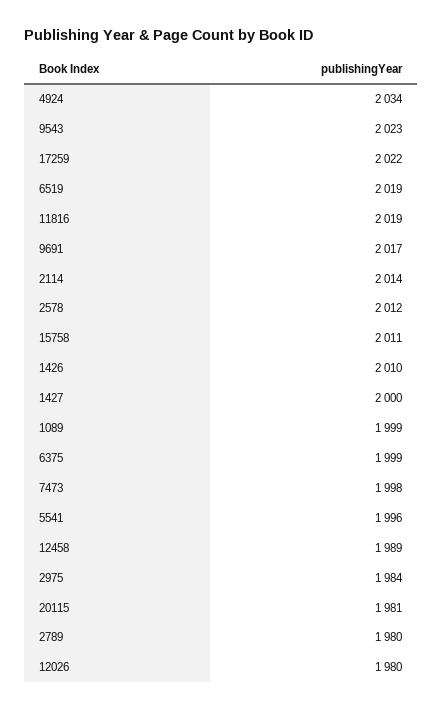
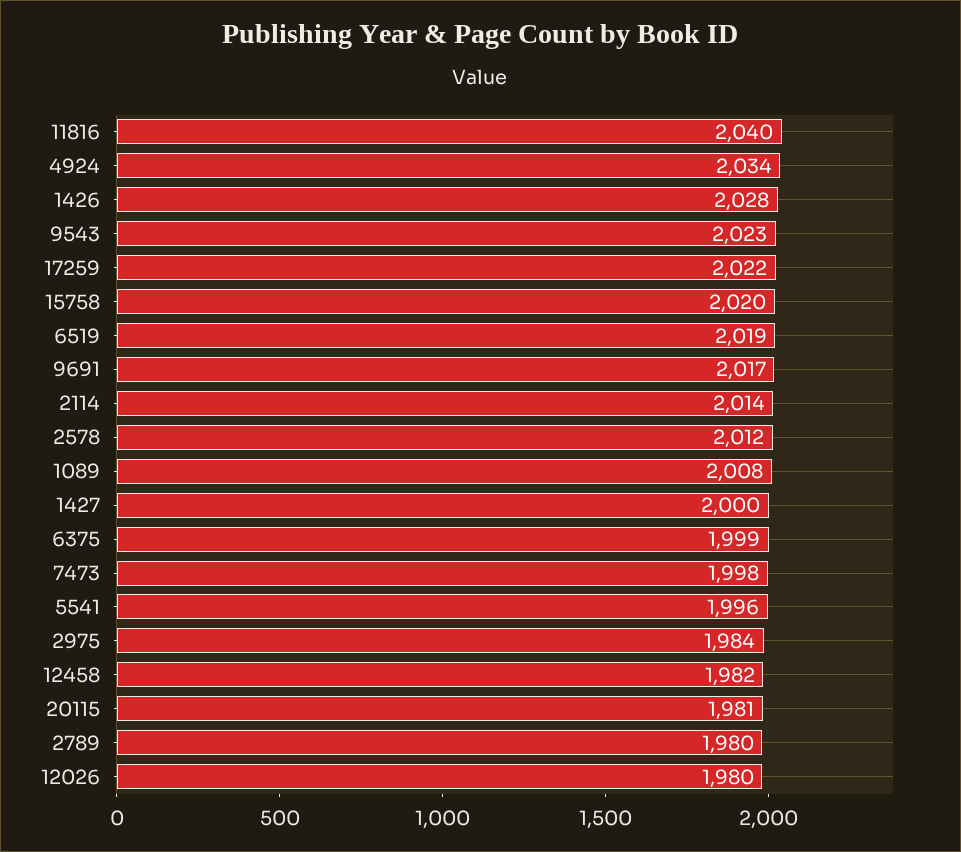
11816: 2019 -> 2040
15758: 2011 -> 2020
1426: 2010 -> 2028
1089: 1999 -> 2008
12458: 1989 -> 1982

